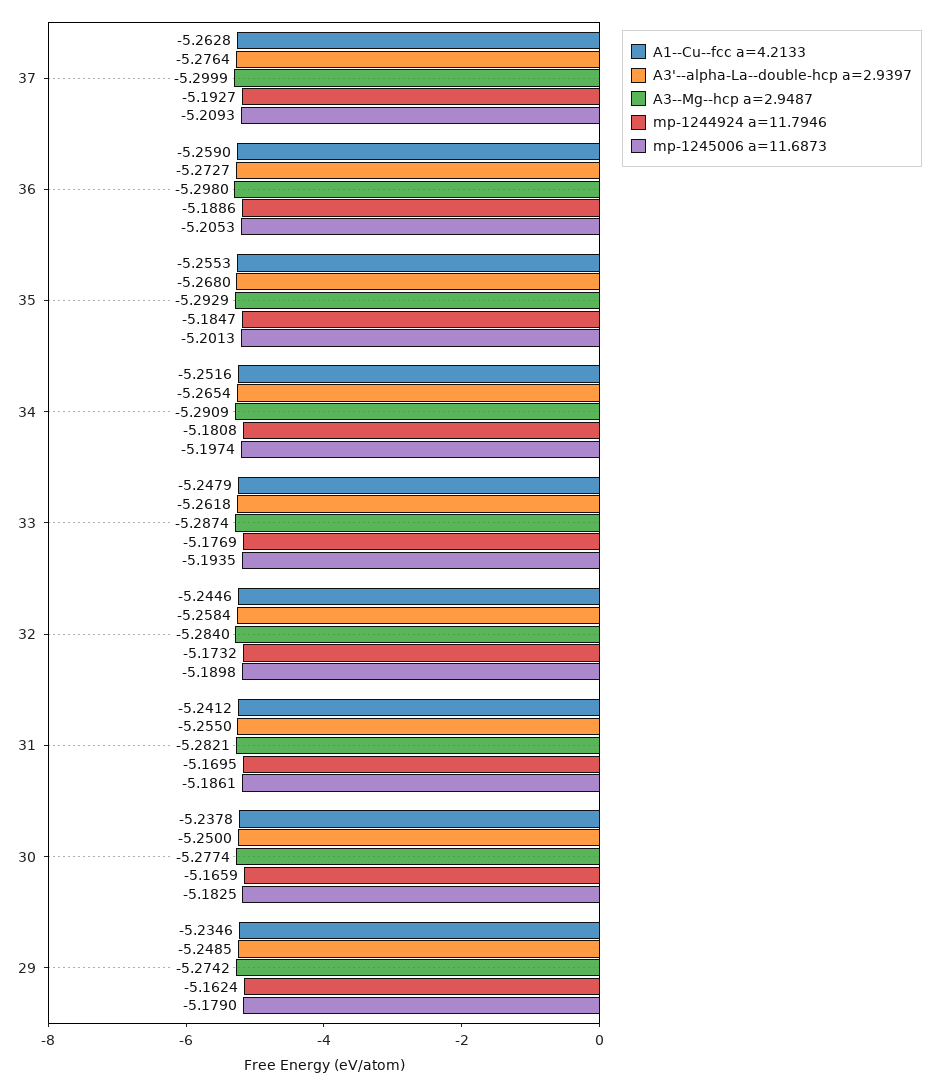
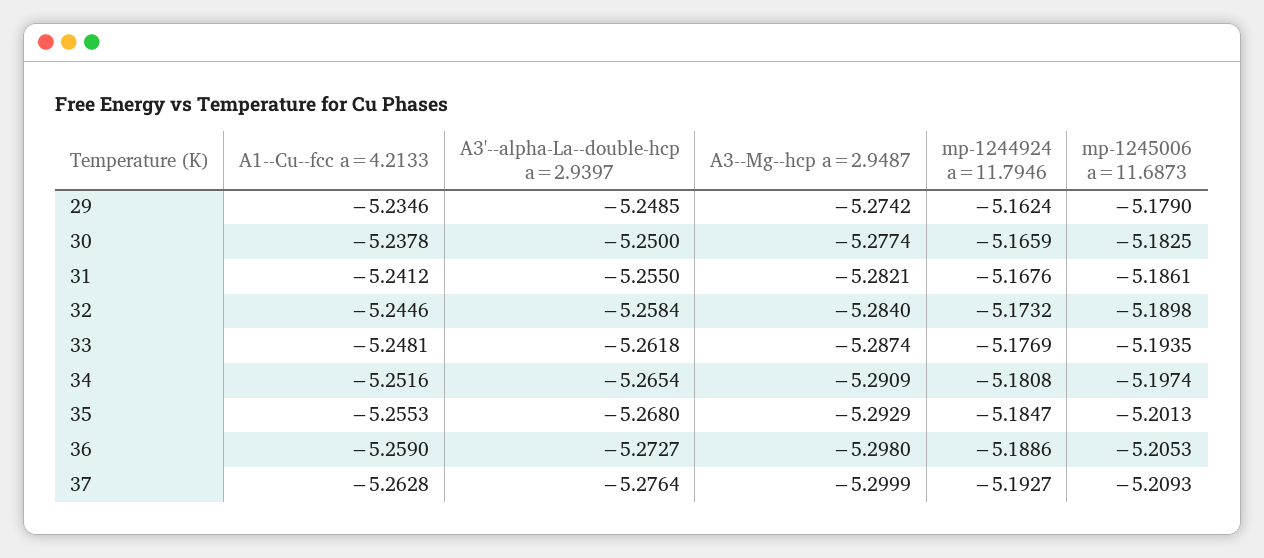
A1--Cu--fcc a=4.2133, 33: -5.2479 -> -5.2481
mp-1244924 a=11.7946, 31: -5.1695 -> -5.1676

